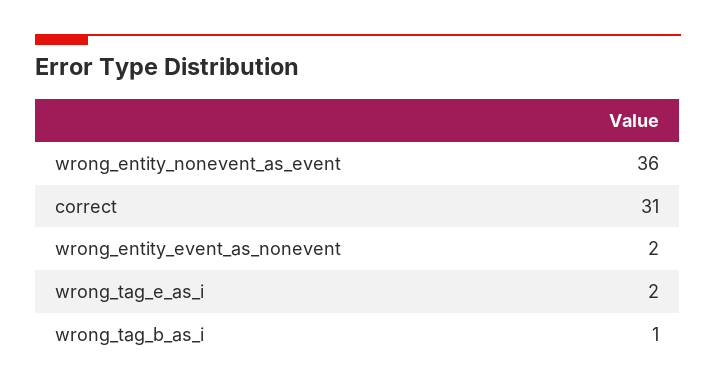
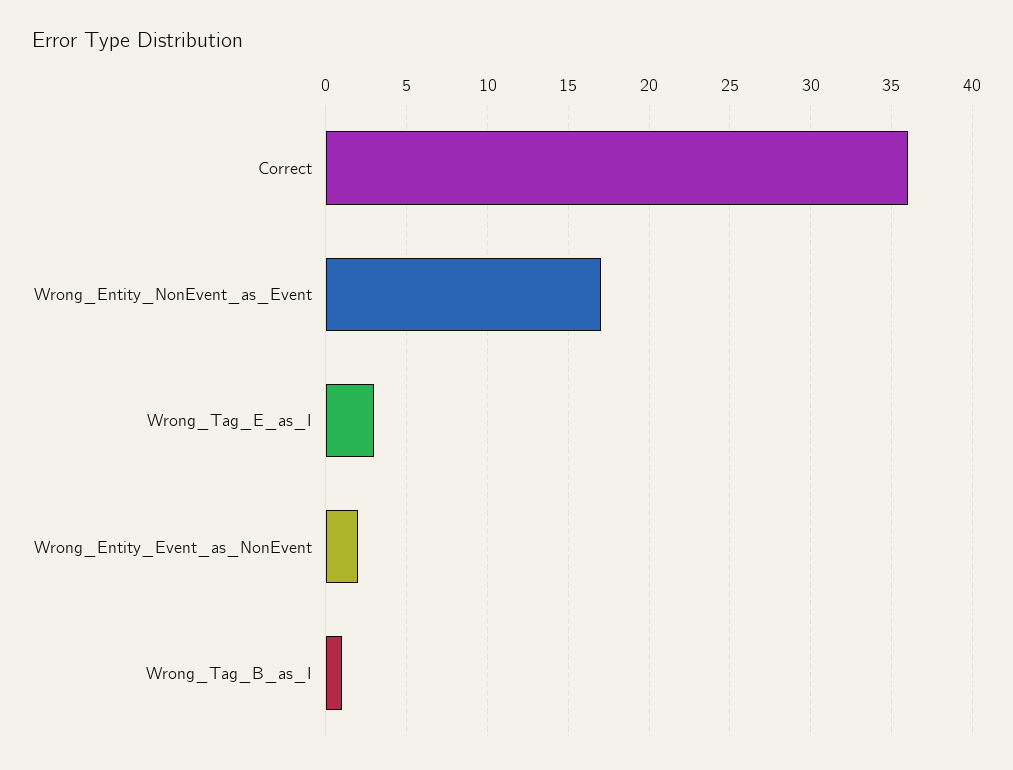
wrong_entity_nonevent_as_event: 36 -> 17
correct: 31 -> 36
wrong_tag_e_as_i: 2 -> 3

